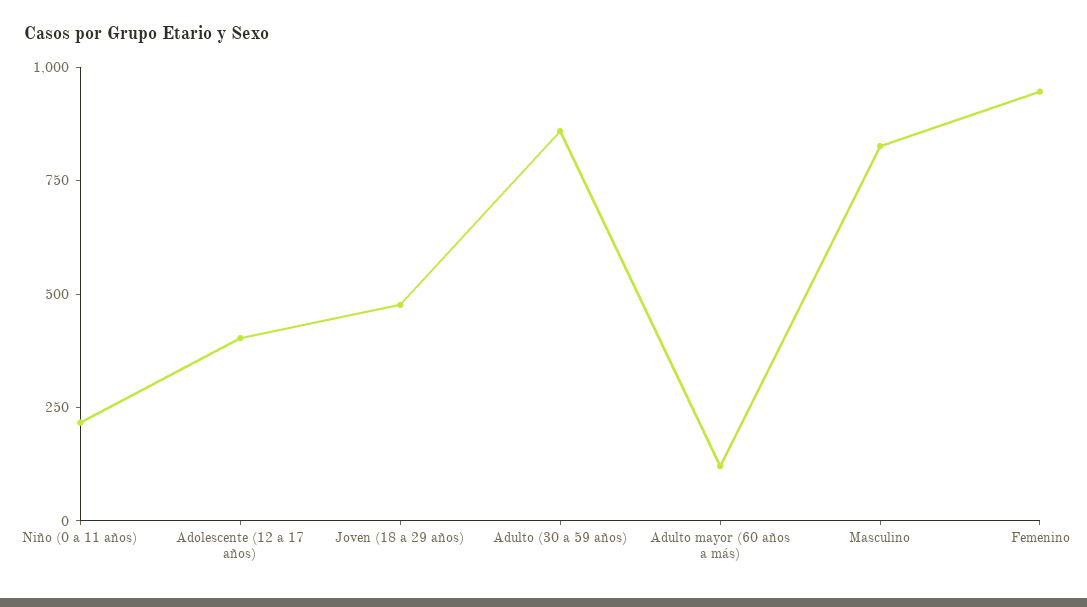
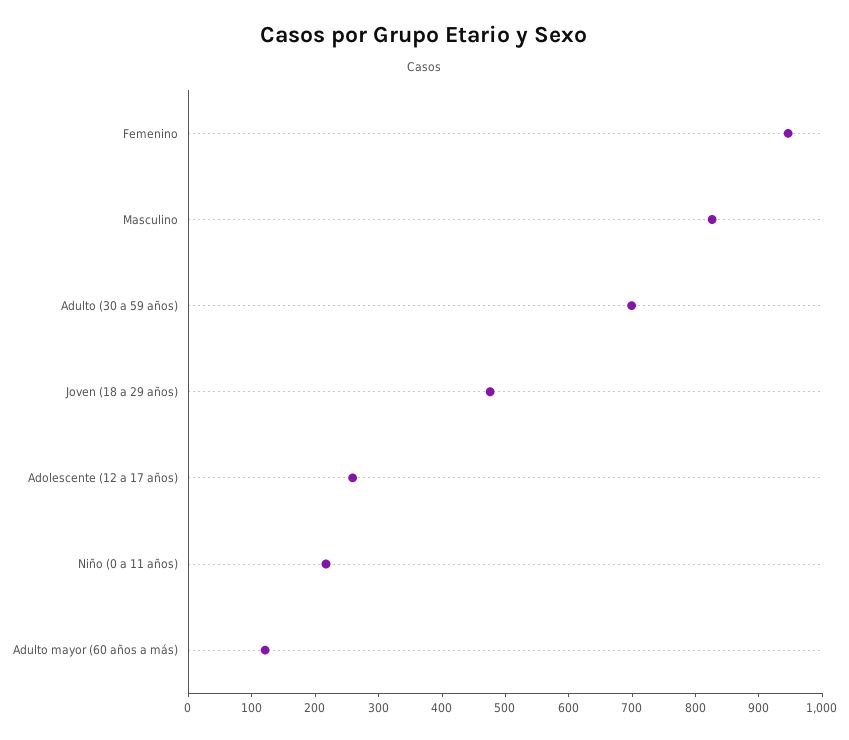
Adolescente (12 a 17 años): 400 -> 260
Adulto (30 a 59 años): 850 -> 700

